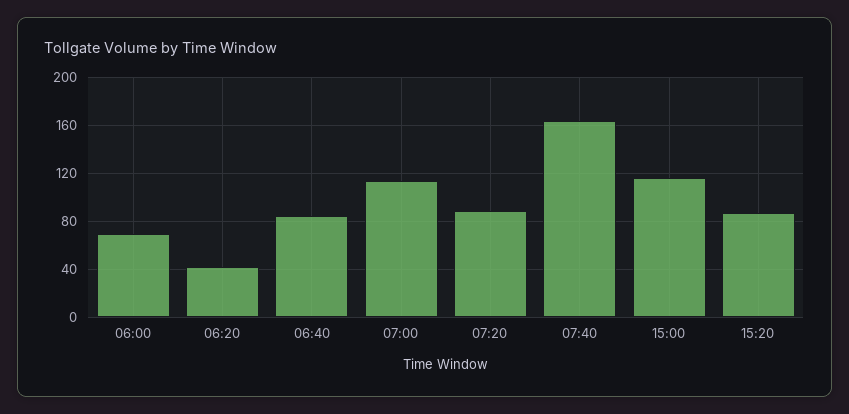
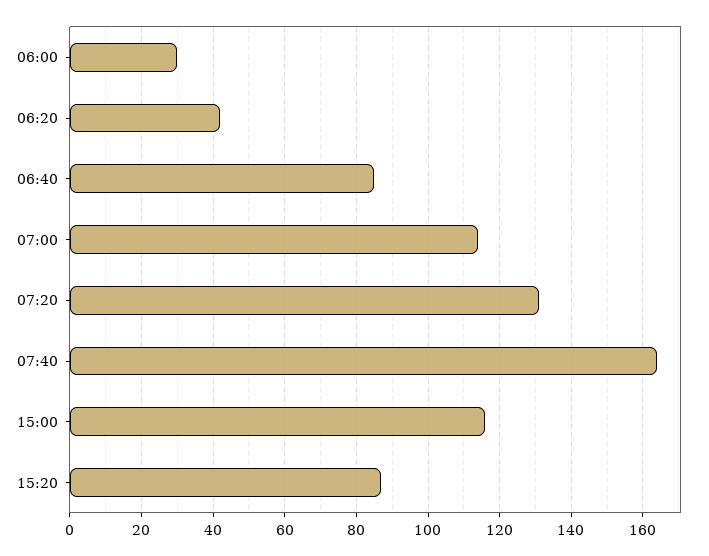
06:00: 70 -> 30
07:20: 90 -> 130

